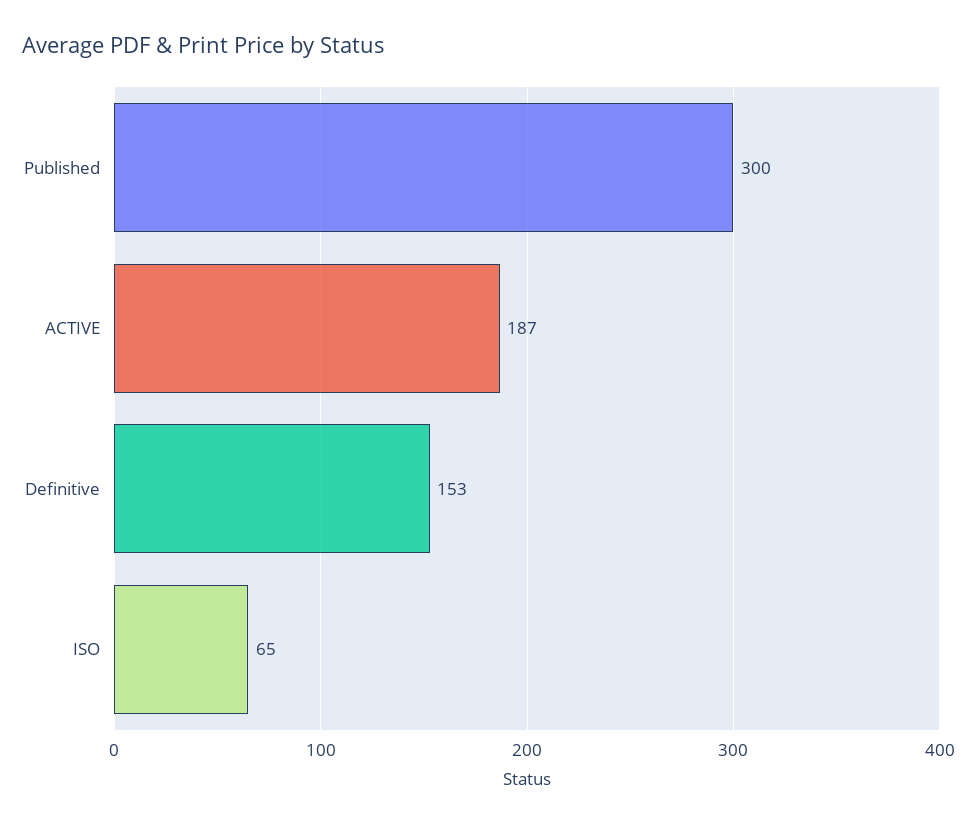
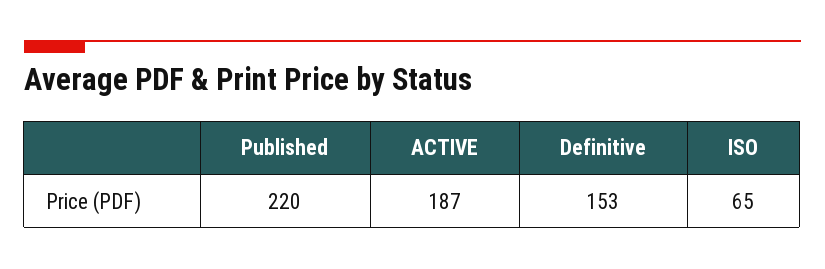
Published: 300 -> 220

